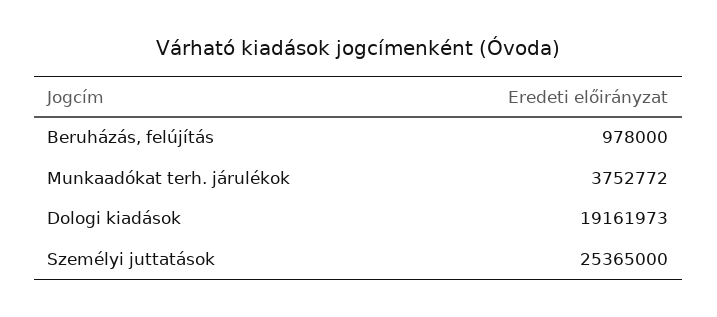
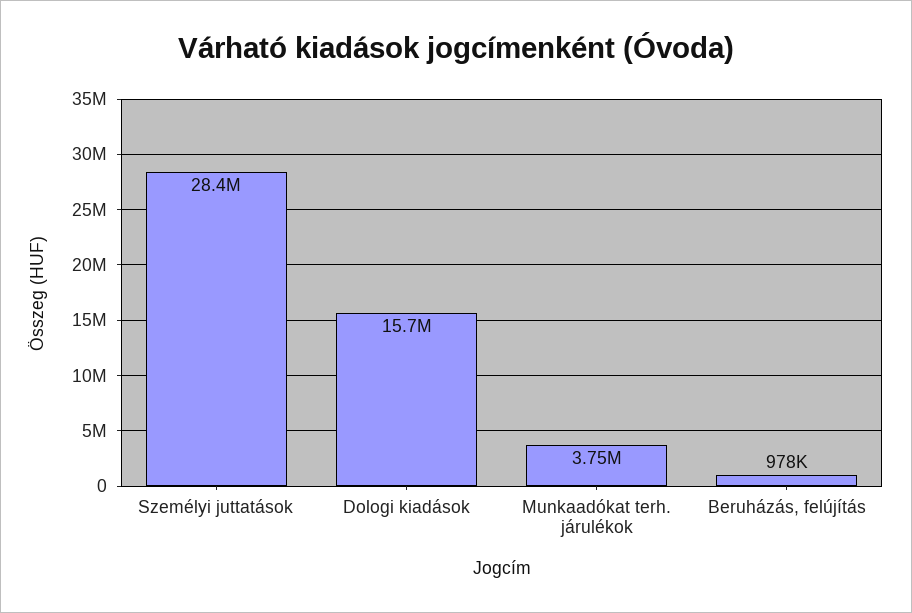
Dologi kiadások: 19161973 -> 15700000
Személyi juttatások: 25365000 -> 28400000

